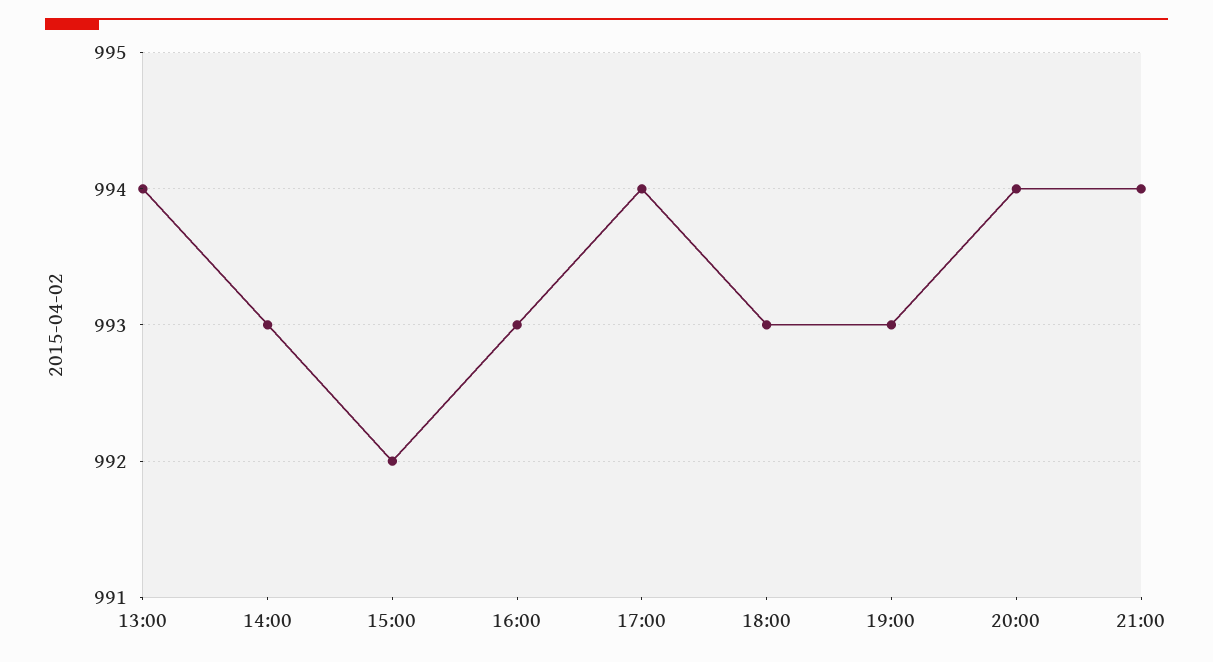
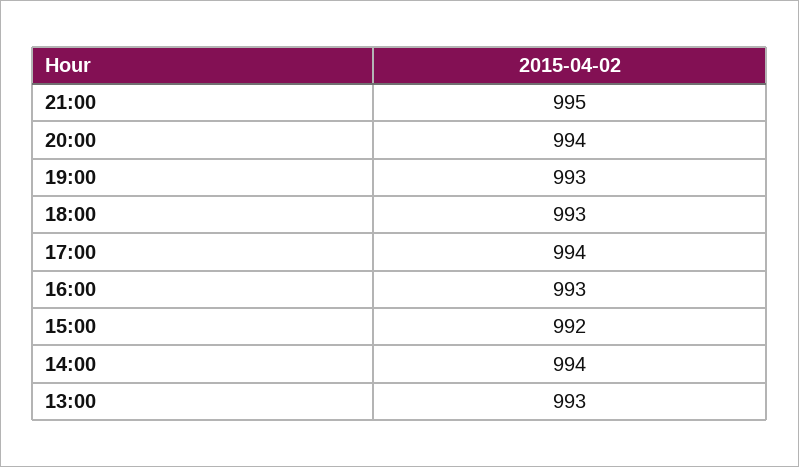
13:00: 994 -> 993
14:00: 993 -> 994
21:00: 994 -> 995

